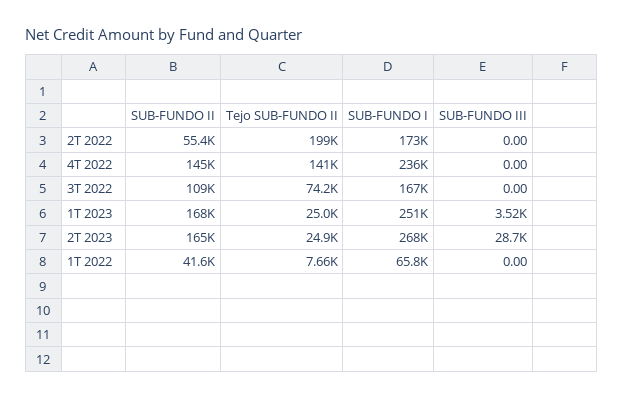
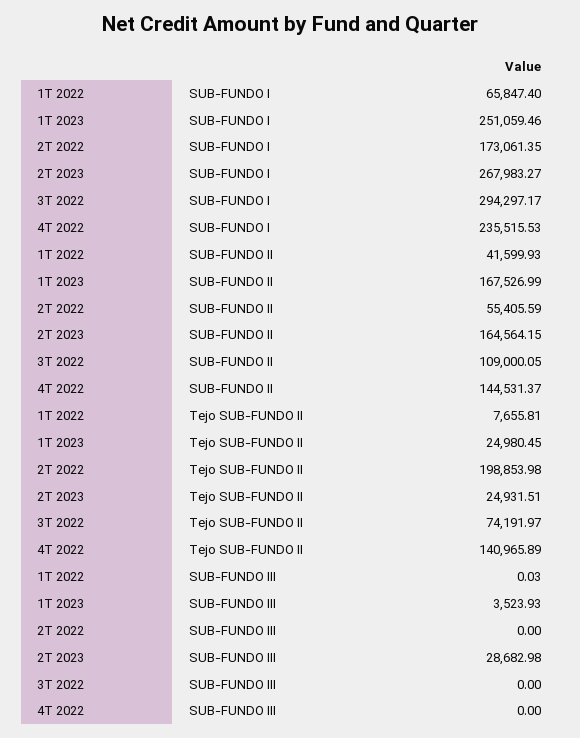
SUB-FUNDO I, 3T 2022: 167000 -> 294297.17
SUB-FUNDO III, 1T 2022: 0 -> 0.03

